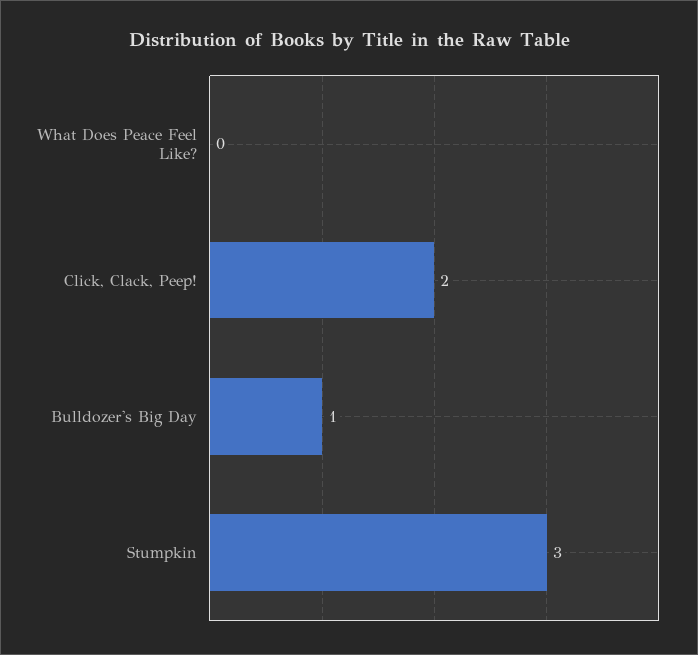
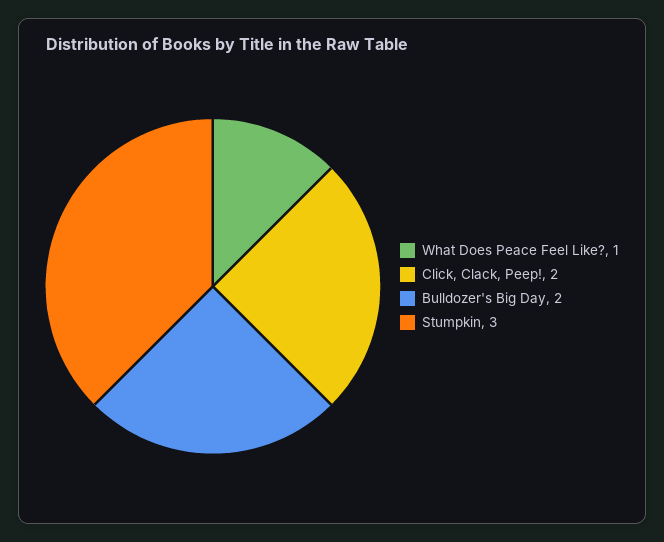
What Does Peace Feel Like?: 0 -> 1
Bulldozer's Big Day: 1 -> 2

